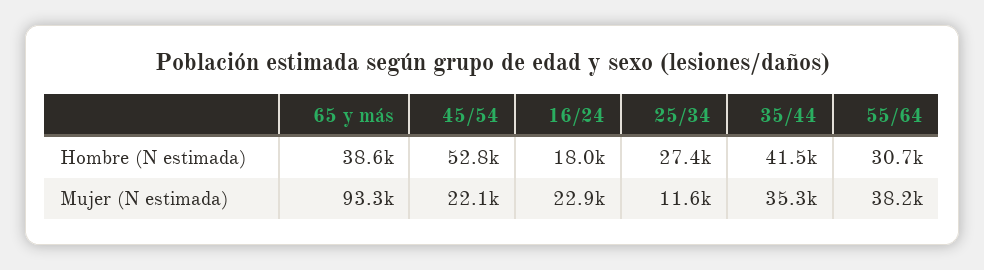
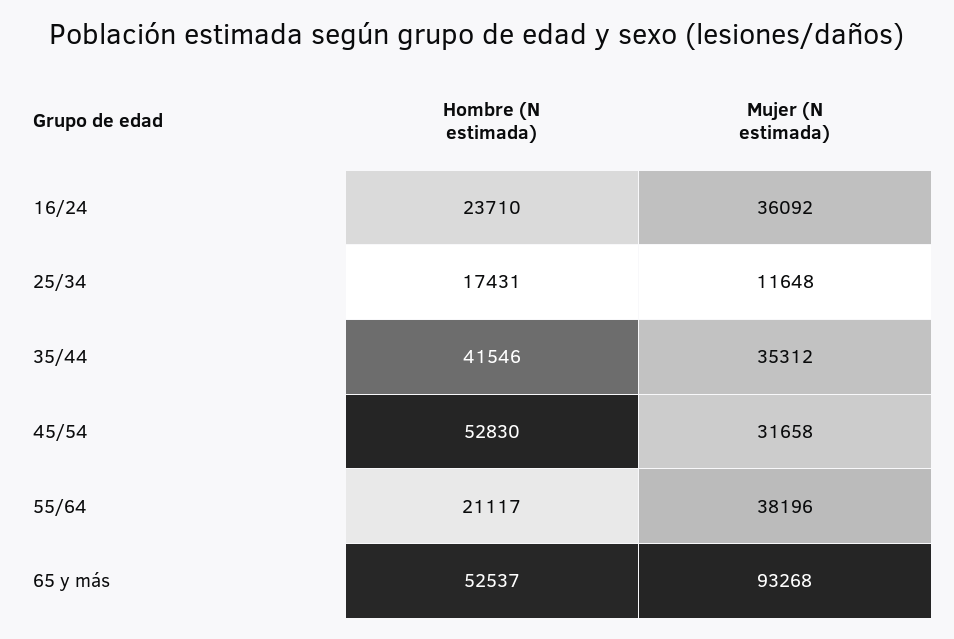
65 y más, Hombre (N estimada): 38600 -> 52537
16/24, Hombre (N estimada): 18000 -> 23710
25/34, Hombre (N estimada): 27400 -> 17431
55/64, Hombre (N estimada): 30700 -> 21117
45/54, Mujer (N estimada): 22100 -> 31658
16/24, Mujer (N estimada): 22900 -> 36092

